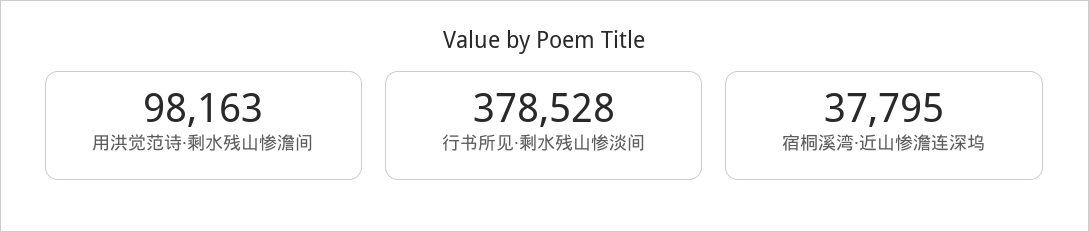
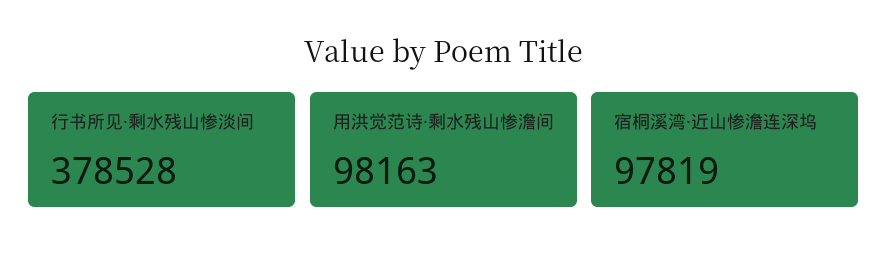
宿桐溪湾·近山惨澹连深坞: 37795 -> 97819

